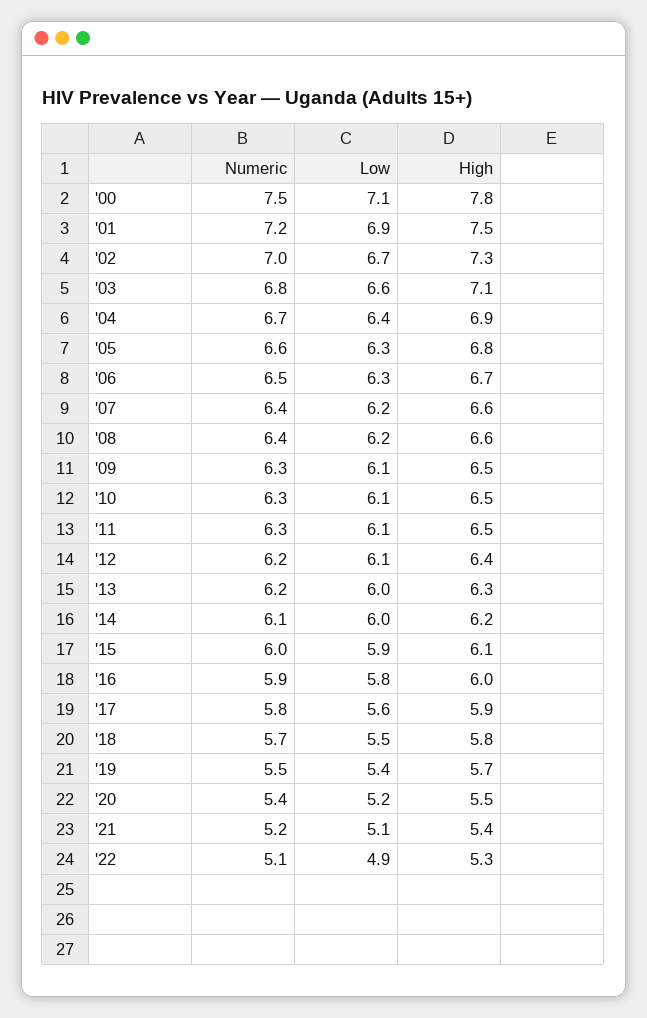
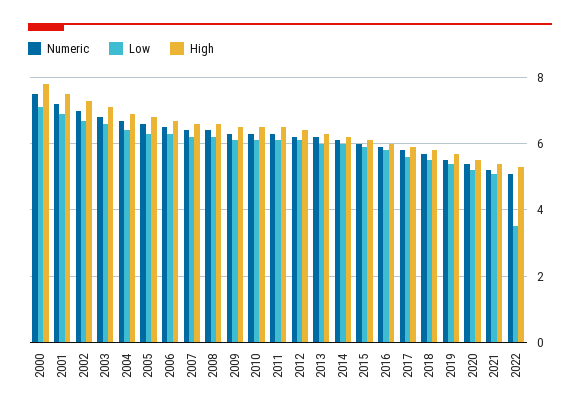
Low, '22: 4.9 -> 3.5

